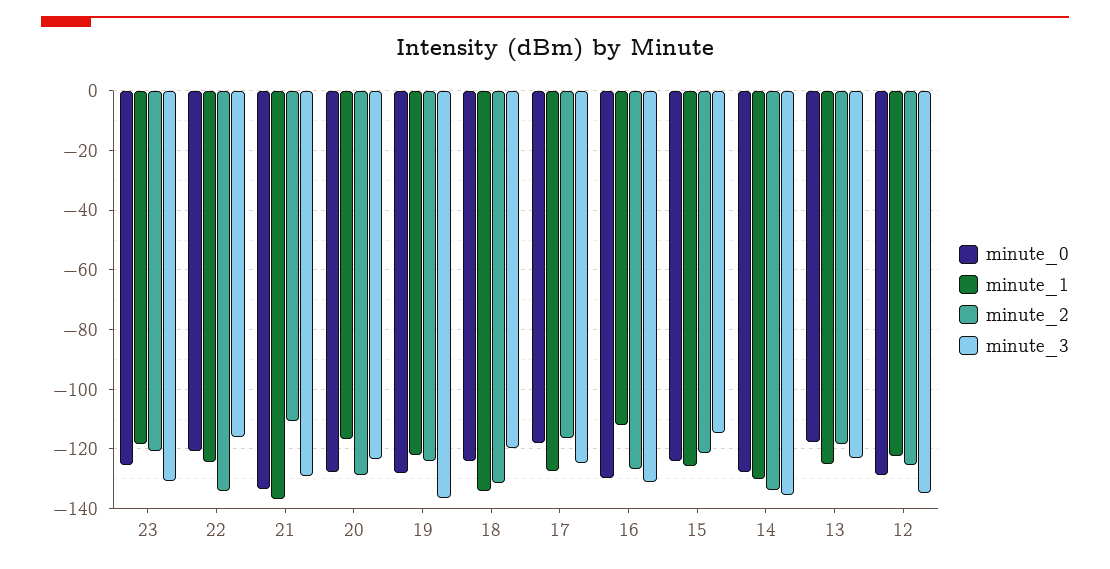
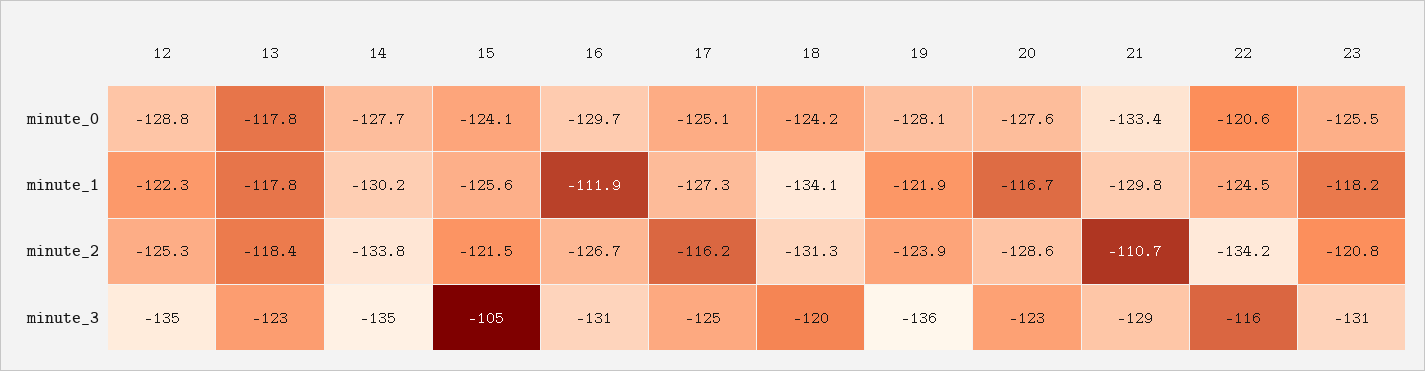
minute_1, 21: -137.5 -> -129.8
minute_0, 17: -117.5 -> -125.1
minute_3, 15: -115 -> -105
minute_1, 13: -125 -> -117.8

